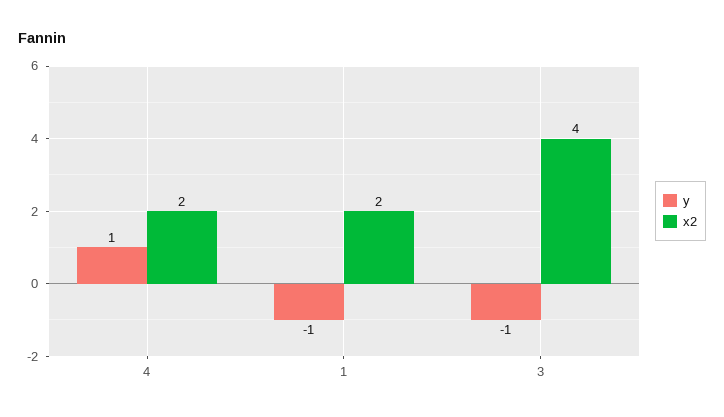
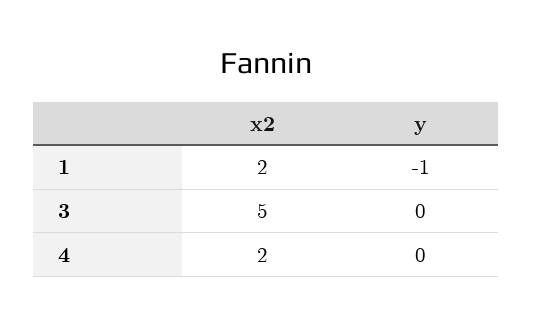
y, 4: 1 -> 0
y, 3: -1 -> 0
x2, 3: 4 -> 5

